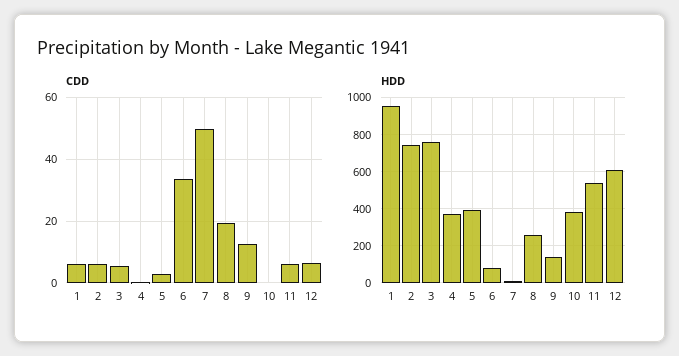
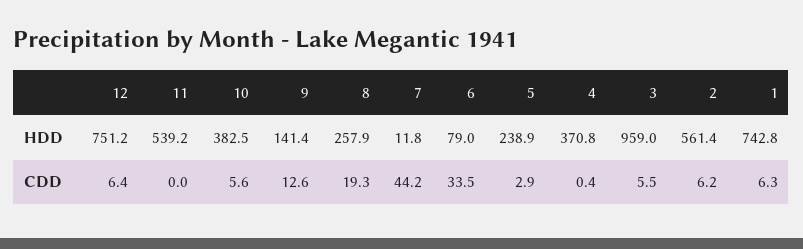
CDD, 7: 50 -> 44.2
CDD, 10: 0 -> 5.6
CDD, 11: 6 -> 0
HDD, 1: 950 -> 742.8
HDD, 2: 750 -> 561.4
HDD, 3: 750 -> 959
HDD, 5: 400 -> 238.9
HDD, 12: 600 -> 751.2

